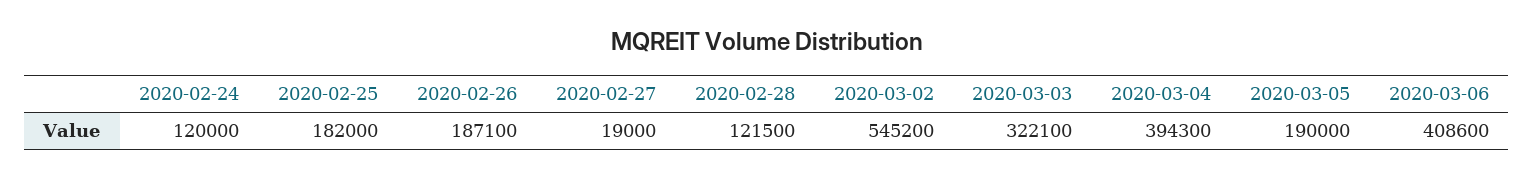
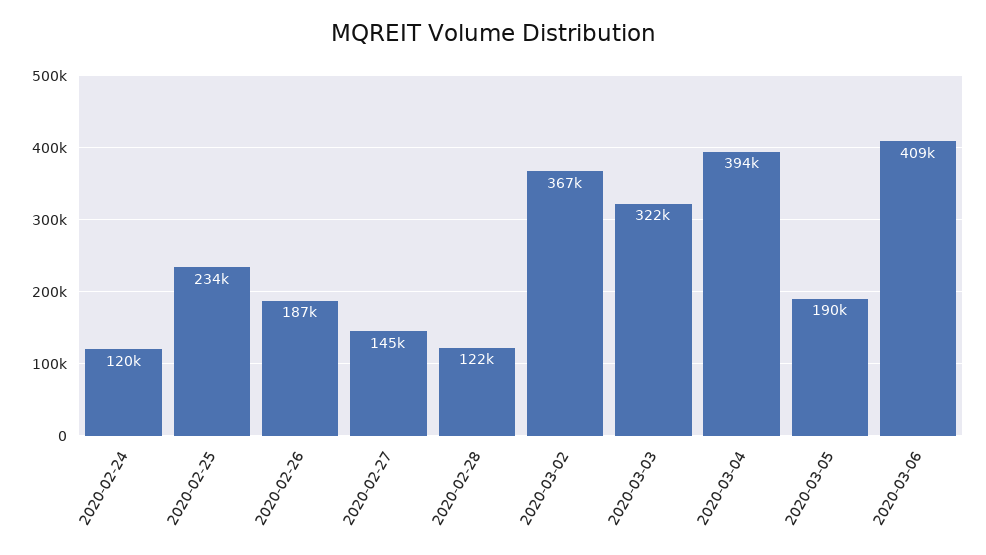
2020-02-25: 182000 -> 234000
2020-02-27: 19000 -> 145000
2020-03-02: 545200 -> 367000

